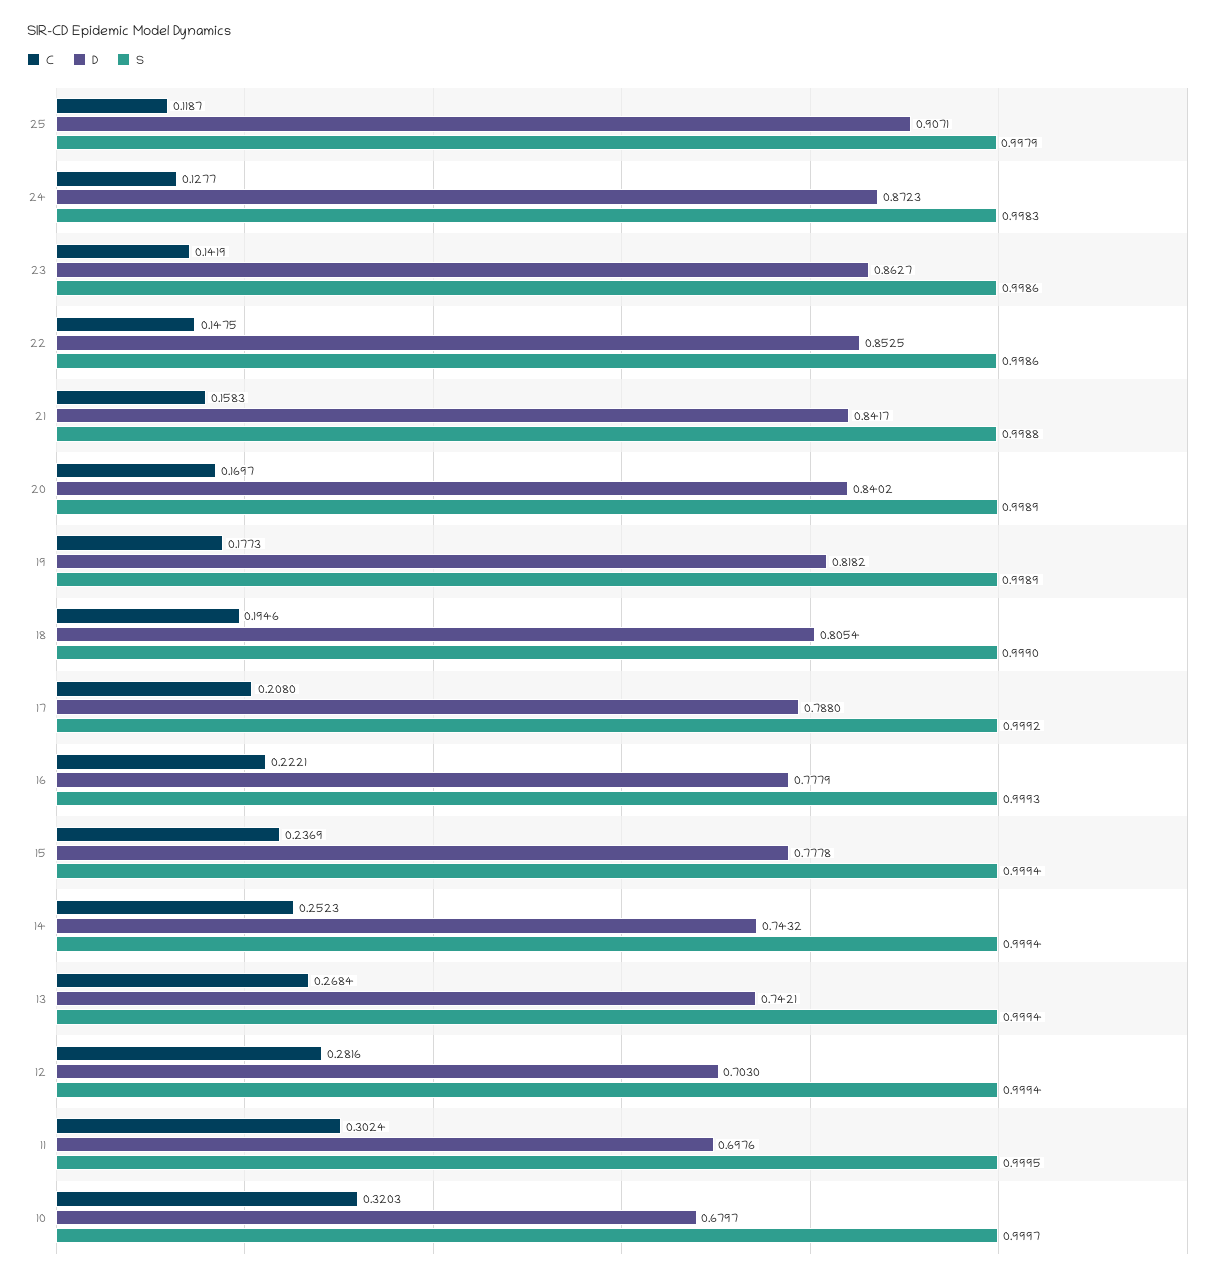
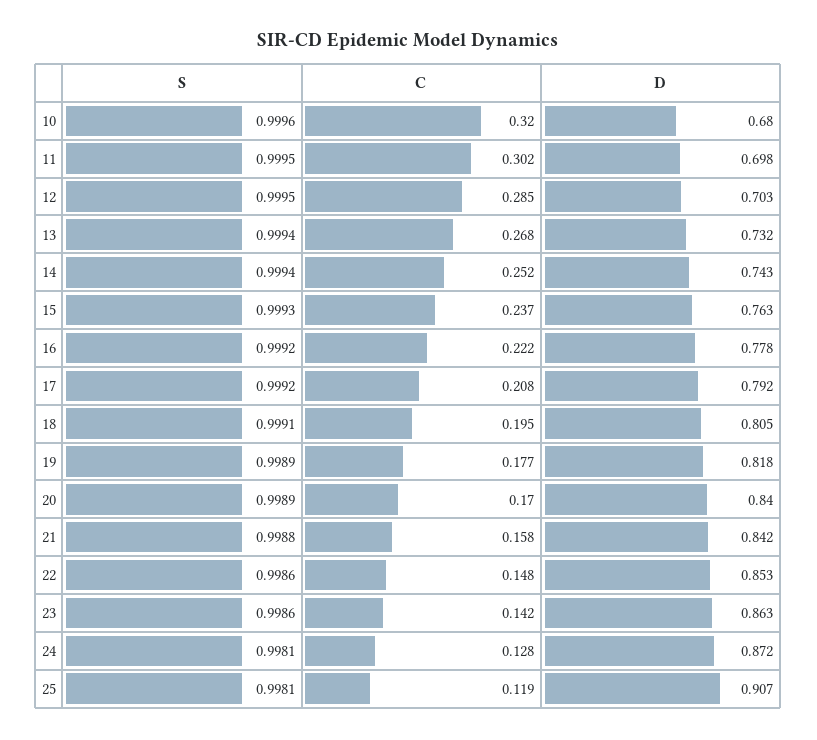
S, 25: 0.9979 -> 0.9981
S, 24: 0.9983 -> 0.9981
S, 18: 0.999 -> 0.9991
D, 17: 0.788 -> 0.792
S, 16: 0.9993 -> 0.9992
D, 15: 0.7778 -> 0.763
S, 15: 0.9994 -> 0.9993
D, 13: 0.7421 -> 0.732
C, 12: 0.2816 -> 0.285
S, 12: 0.9994 -> 0.9995
S, 10: 0.9997 -> 0.9996

